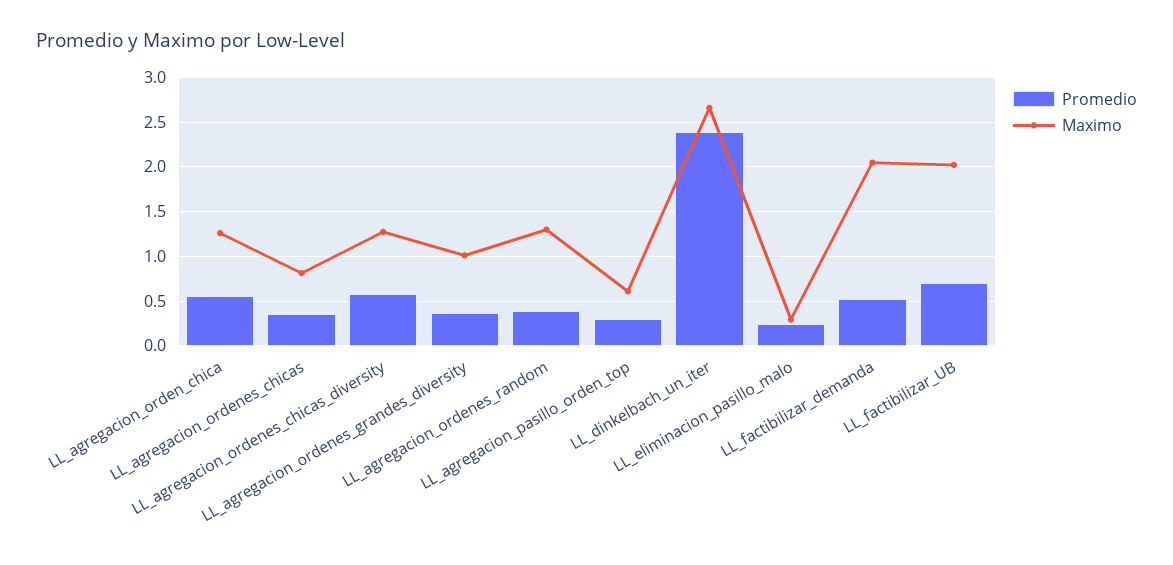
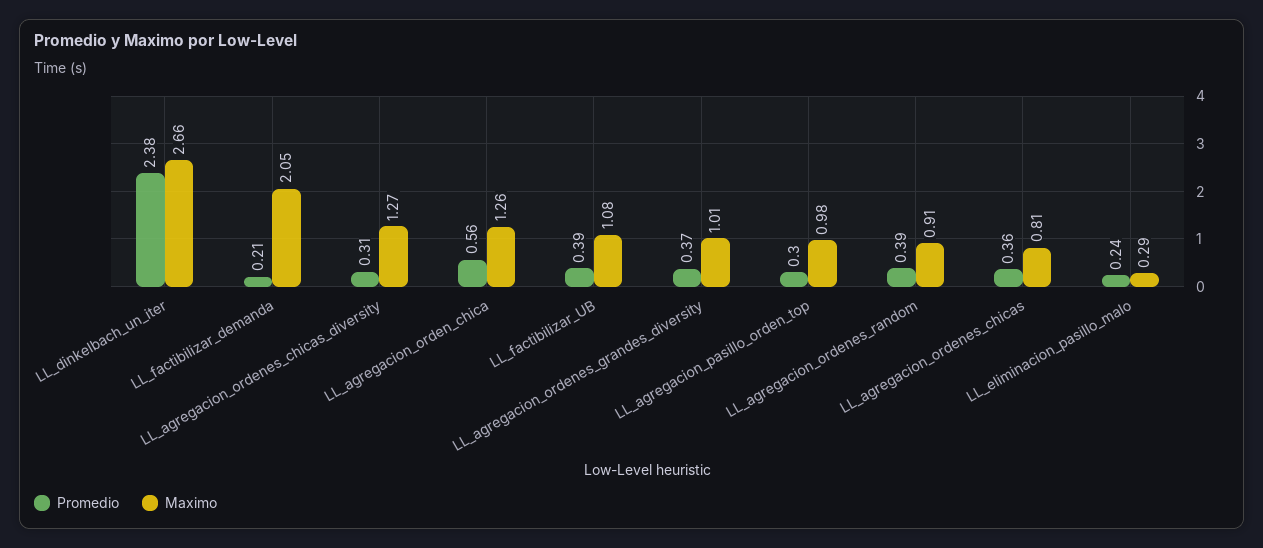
Promedio, LL_agregacion_ordenes_chicas_diversity: 0.6 -> 0.31
Maximo, LL_agregacion_ordenes_random: 1.3 -> 0.91
Maximo, LL_agregacion_pasillo_orden_top: 0.6 -> 0.98
Promedio, LL_factibilizar_demanda: 0.5 -> 0.21
Promedio, LL_factibilizar_UB: 0.7 -> 0.39
Maximo, LL_factibilizar_UB: 2 -> 1.08

